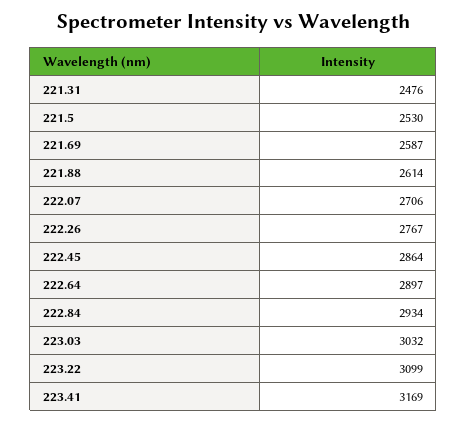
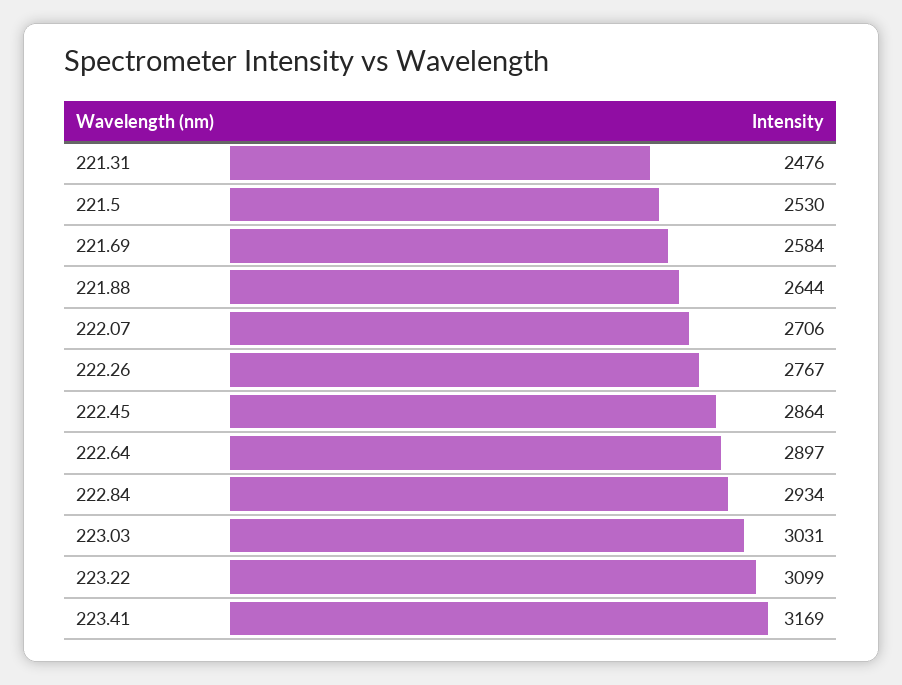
221.69: 2587 -> 2584
221.88: 2614 -> 2644
223.03: 3032 -> 3031

